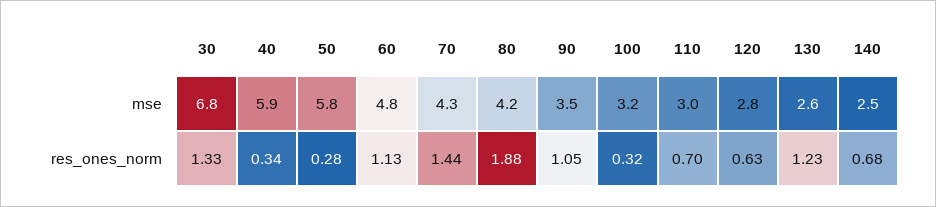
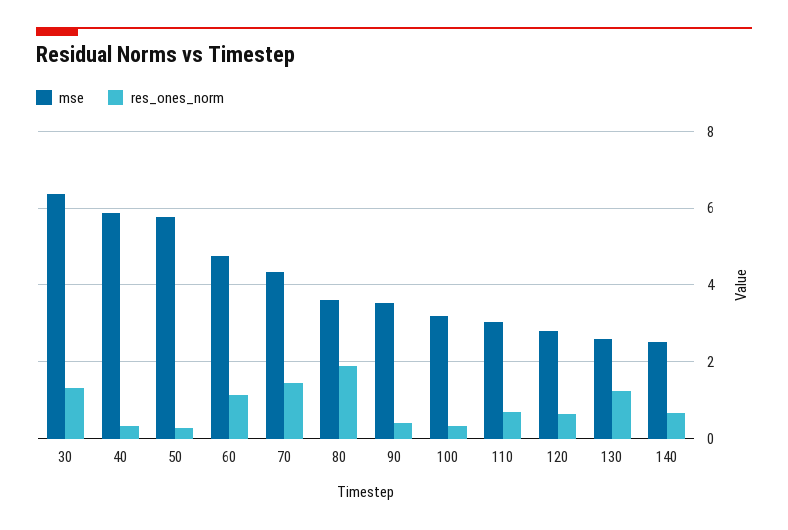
mse, 30: 6.8 -> 6.4
mse, 80: 4.2 -> 3.6
res_ones_norm, 90: 1.05 -> 0.4

